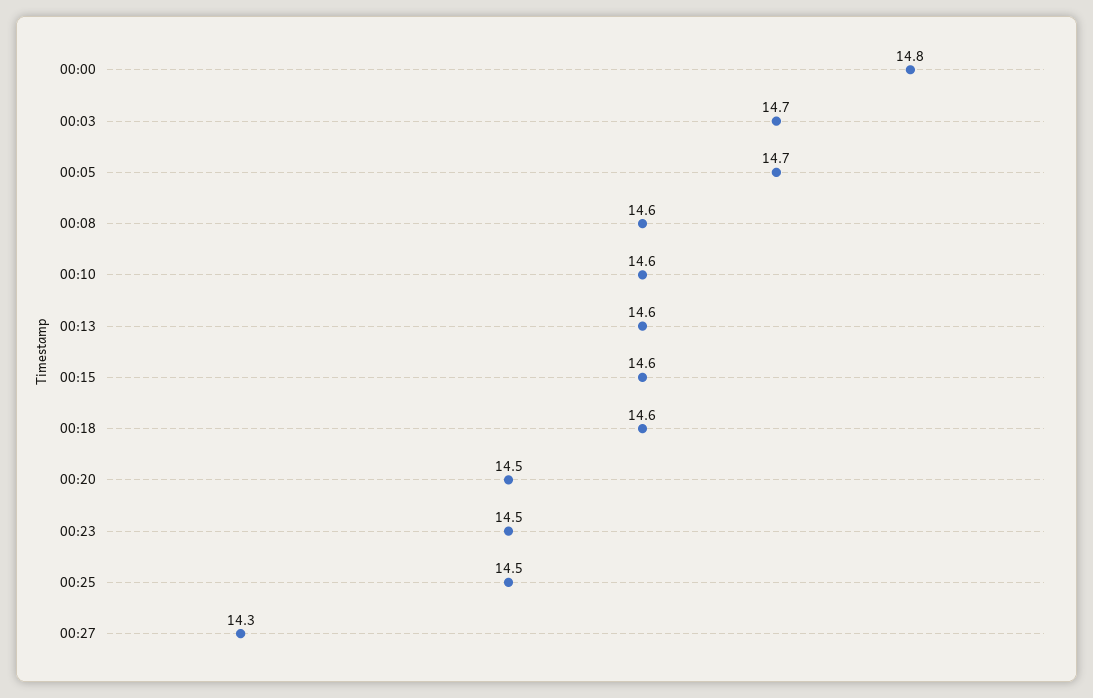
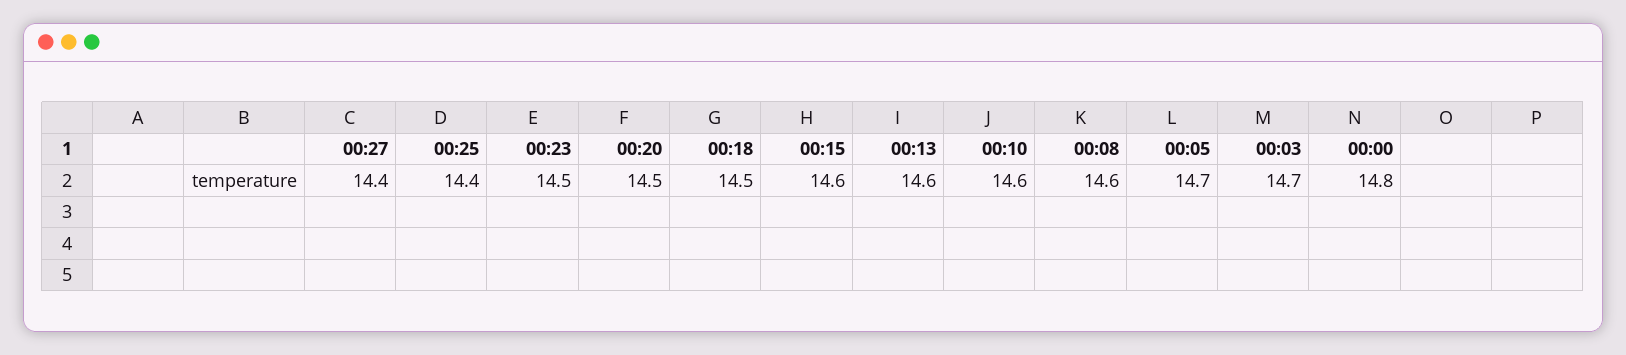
00:18: 14.6 -> 14.5
00:25: 14.5 -> 14.4
00:27: 14.3 -> 14.4

